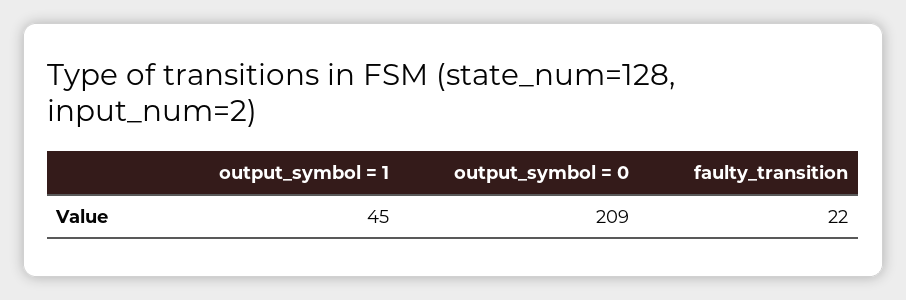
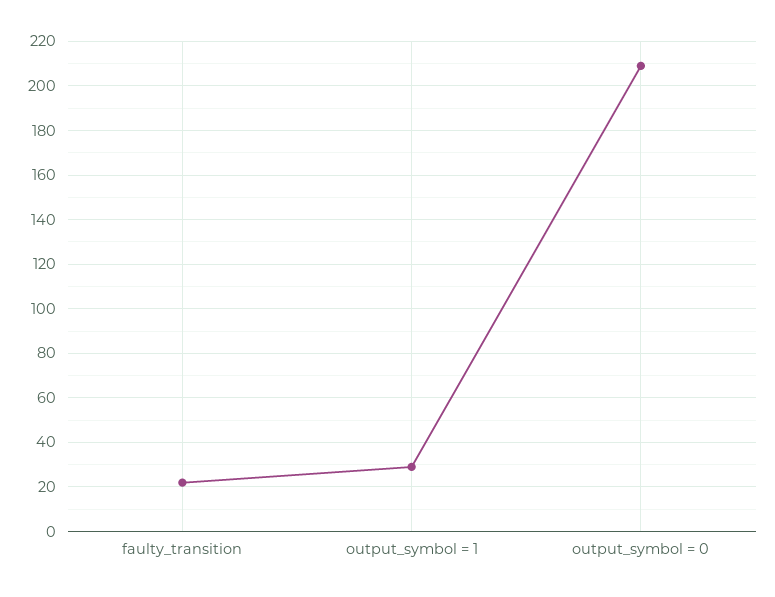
output_symbol = 1: 45 -> 30

